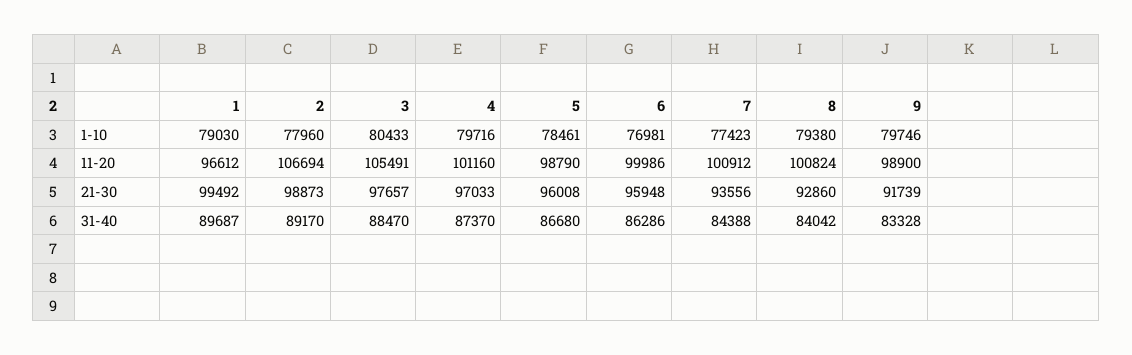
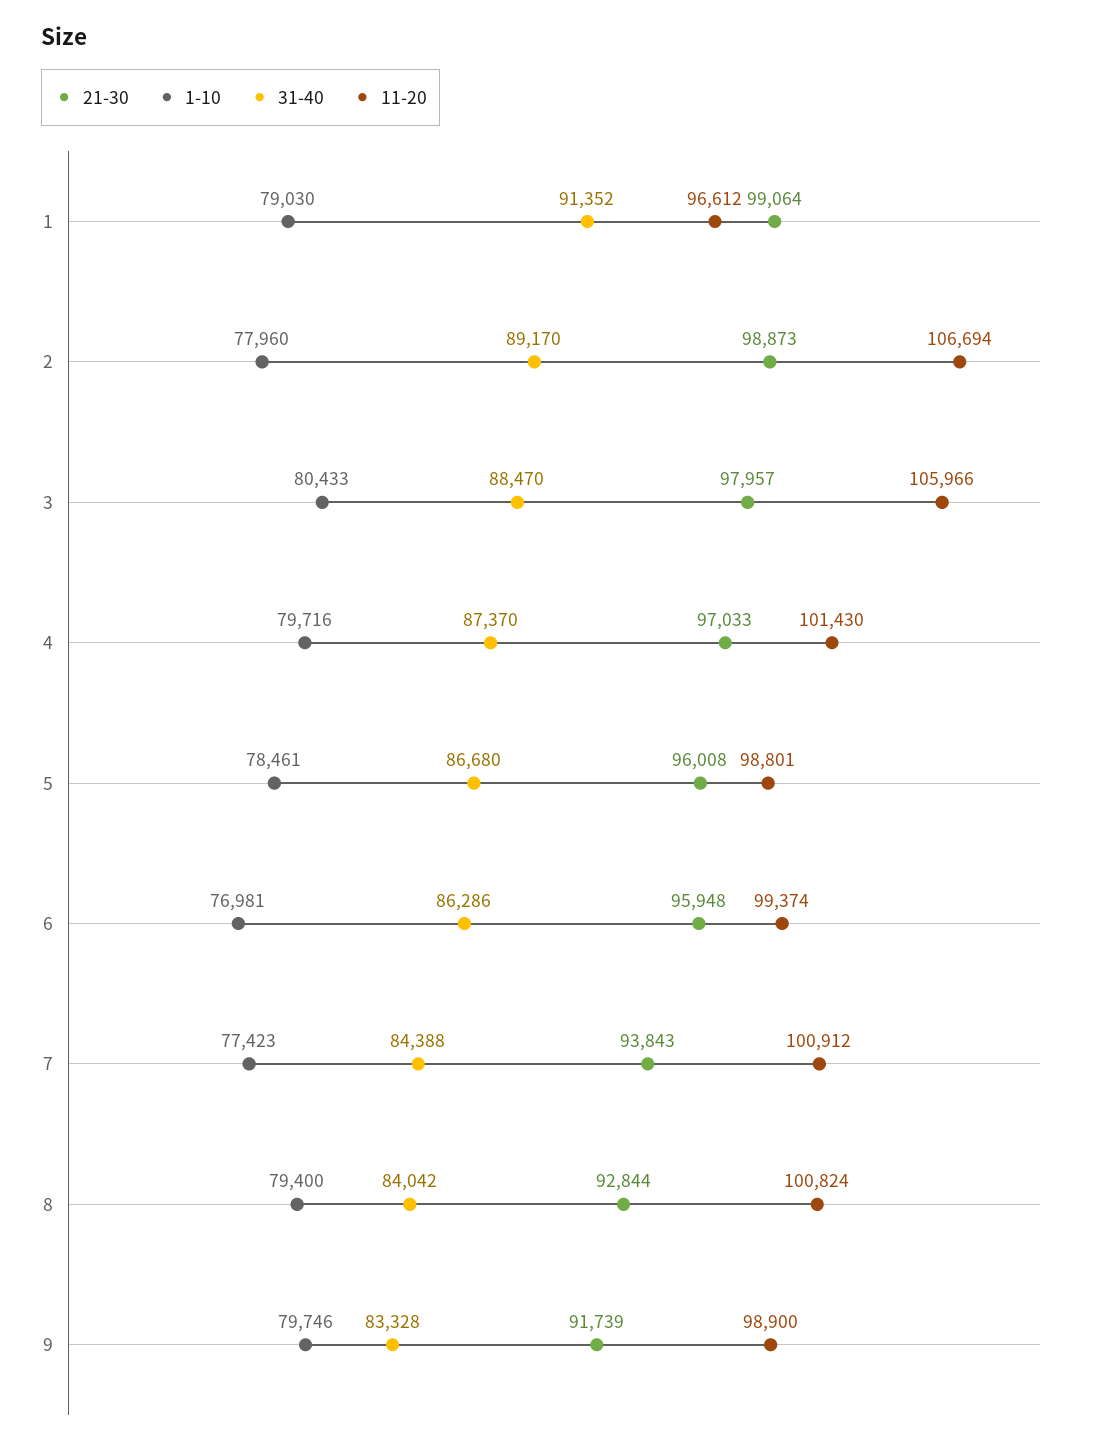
1-10, 8: 79380 -> 79400
11-20, 3: 105491 -> 105966
11-20, 4: 101160 -> 101430
11-20, 5: 98790 -> 98801
11-20, 6: 99986 -> 99374
21-30, 1: 99492 -> 99064
21-30, 3: 97657 -> 97957
21-30, 7: 93556 -> 93843
21-30, 8: 92860 -> 92844
31-40, 1: 89687 -> 91352

